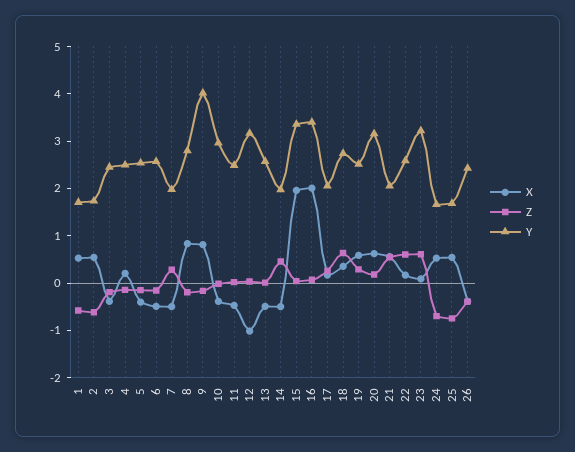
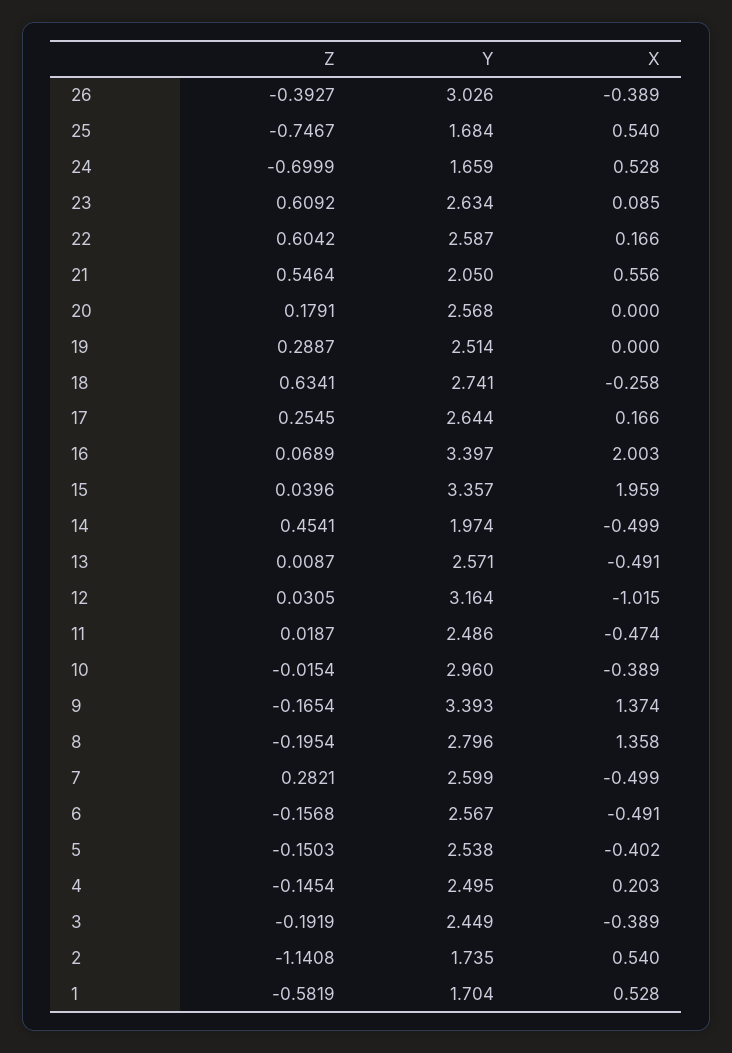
Z, 2: -0.6 -> -1.1408
Y, 7: 2 -> 2.599
X, 8: 0.8 -> 1.358
X, 9: 0.8 -> 1.374
Y, 9: 4 -> 3.393
Y, 17: 2 -> 2.644
X, 18: 0.4 -> -0.258
X, 19: 0.6 -> 0
X, 20: 0.6 -> 0
Y, 20: 3.2 -> 2.568
Y, 23: 3.2 -> 2.634
Y, 26: 2.4 -> 3.026

